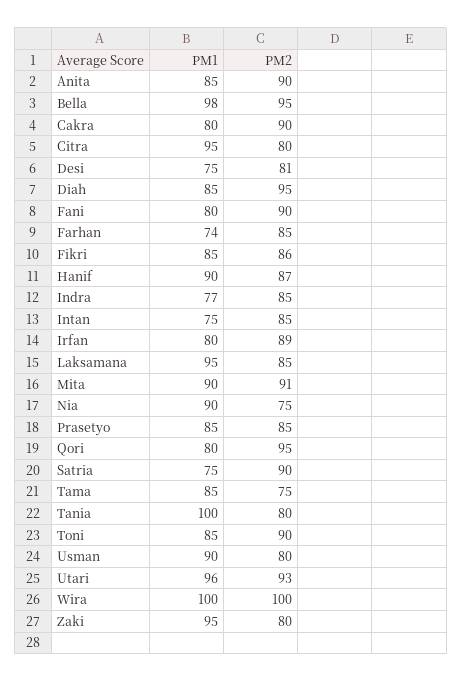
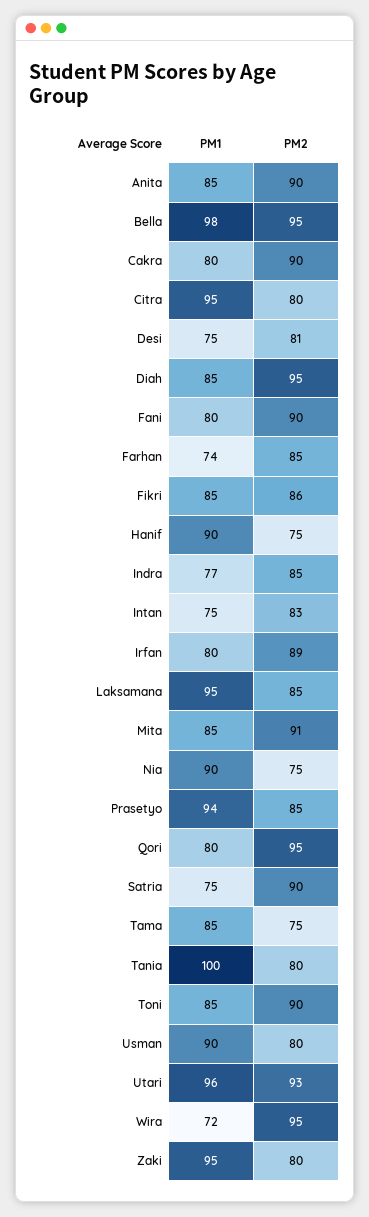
PM2, Hanif: 87 -> 75
PM2, Intan: 85 -> 83
PM1, Mita: 90 -> 85
PM1, Prasetyo: 85 -> 94
PM1, Wira: 100 -> 72
PM2, Wira: 100 -> 95

